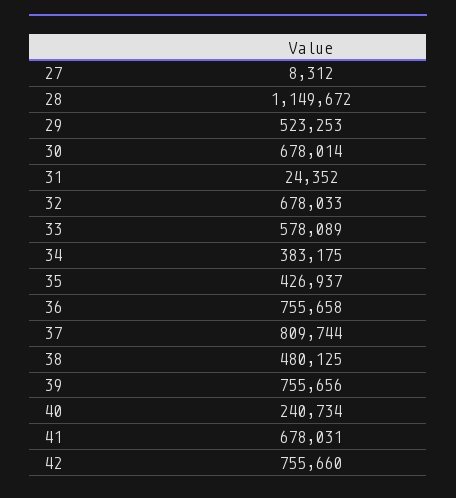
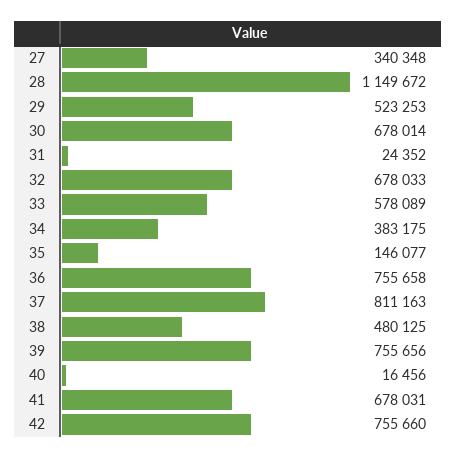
27: 8312 -> 340348
35: 426937 -> 146077
37: 809744 -> 811163
40: 240734 -> 16456

